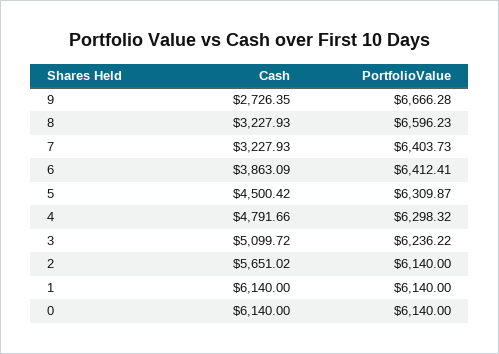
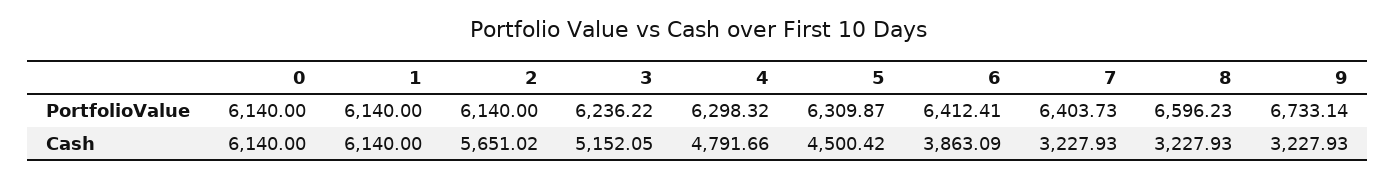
Cash, 9: 2726.35 -> 3227.93
PortfolioValue, 9: 6666.28 -> 6733.14
Cash, 3: 5099.72 -> 5152.05

